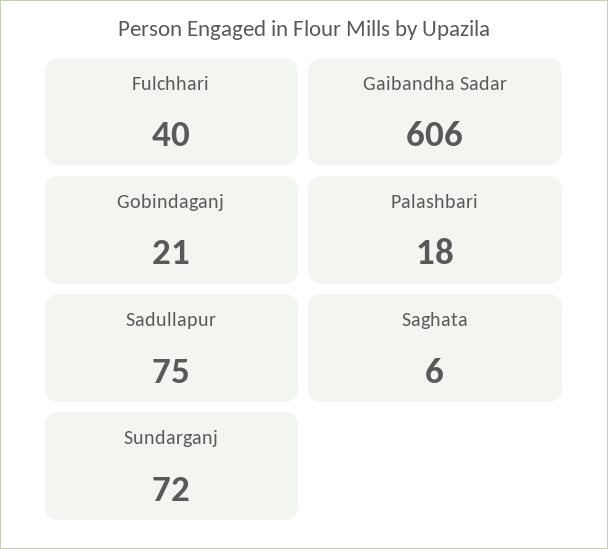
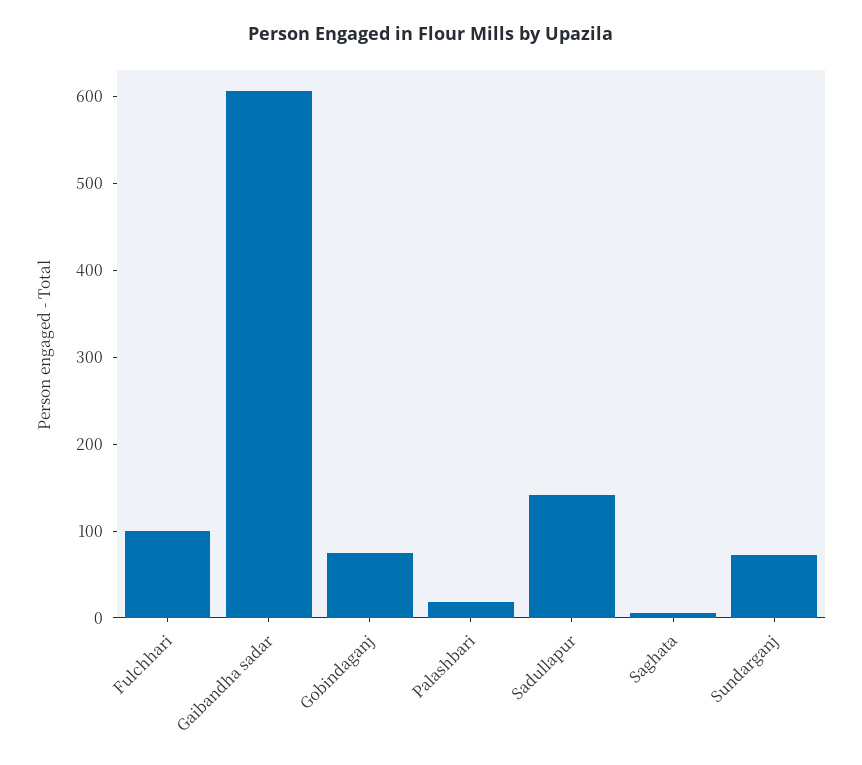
Fulchhari: 40 -> 100
Gobindaganj: 21 -> 80
Sadullapur: 75 -> 140

